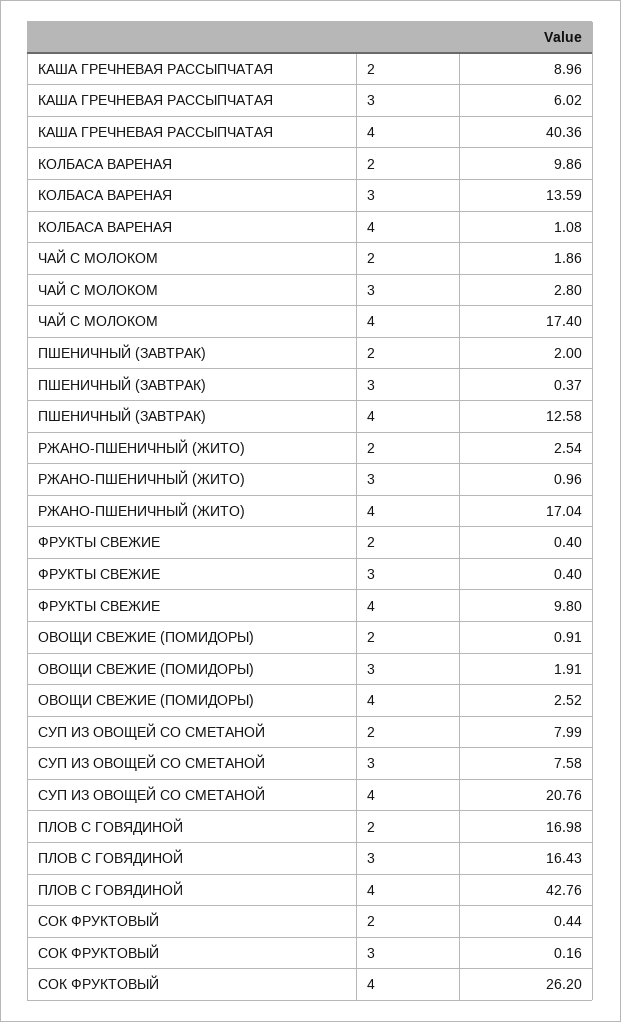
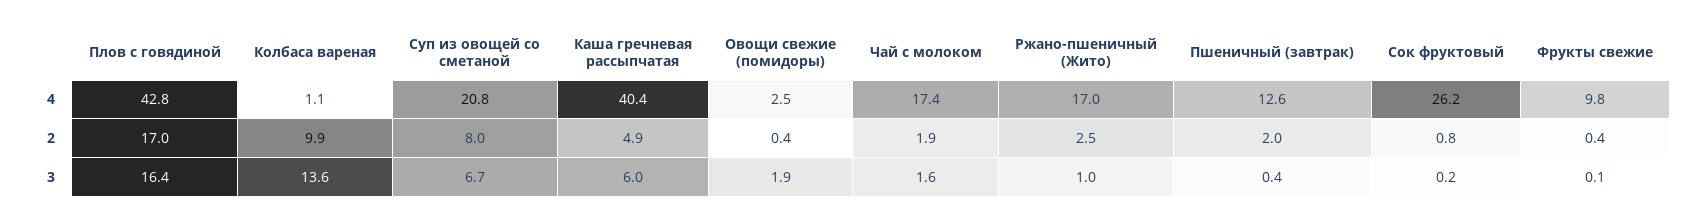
КАША ГРЕЧНЕВАЯ РАССЫПЧАТАЯ, 2: 8.96 -> 4.9
ЧАЙ С МОЛОКОМ, 3: 2.8 -> 1.6
ФРУКТЫ СВЕЖИЕ, 3: 0.4 -> 0.1
ОВОЩИ СВЕЖИЕ (ПОМИДОРЫ), 2: 0.91 -> 0.4
СУП ИЗ ОВОЩЕЙ СО СМЕТАНОЙ, 3: 7.58 -> 6.7
СОК ФРУКТОВЫЙ, 2: 0.44 -> 0.8

